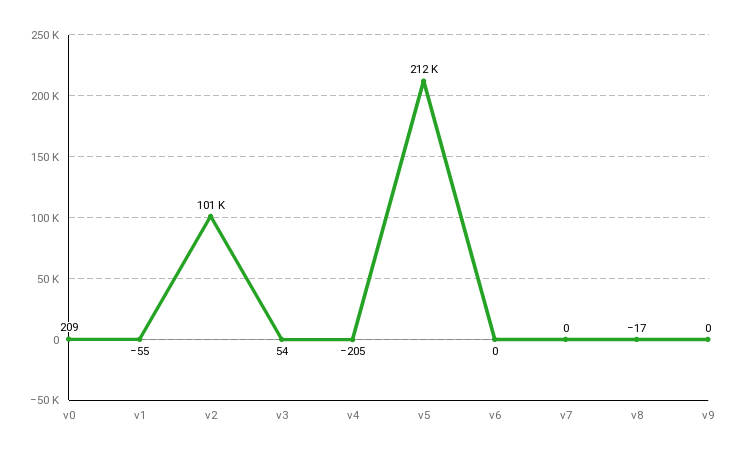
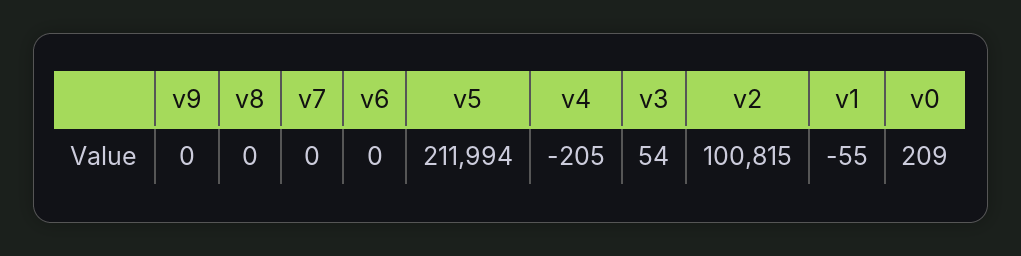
v8: -17 -> 0

